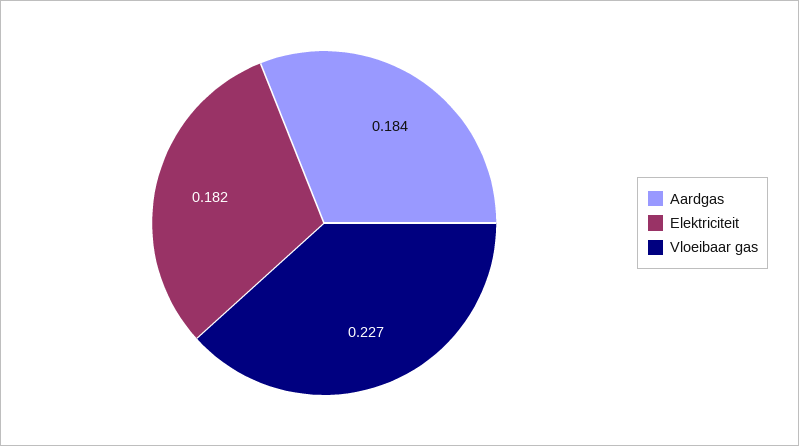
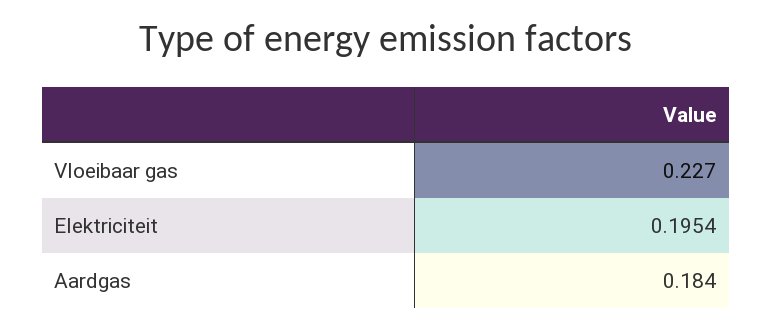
Elektriciteit: 0.182 -> 0.1954

